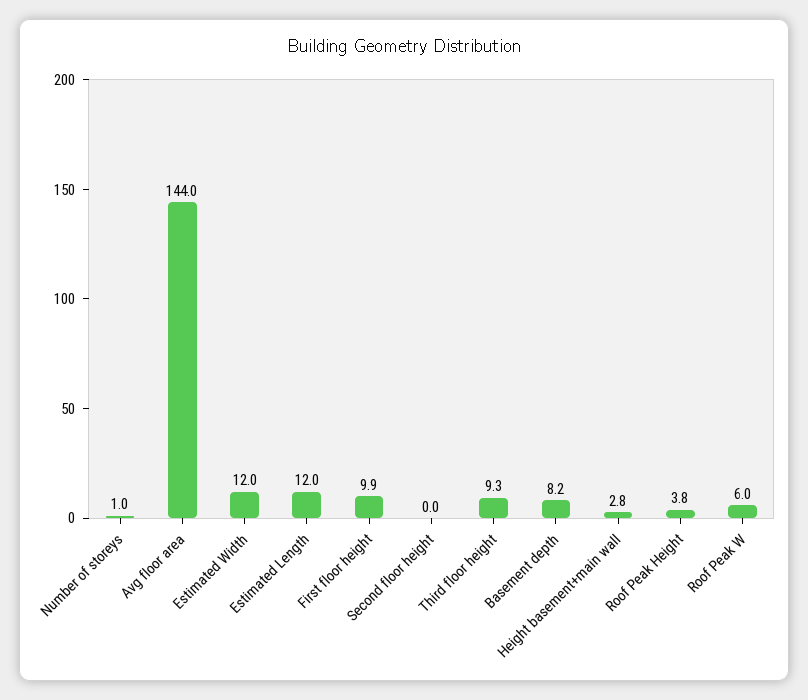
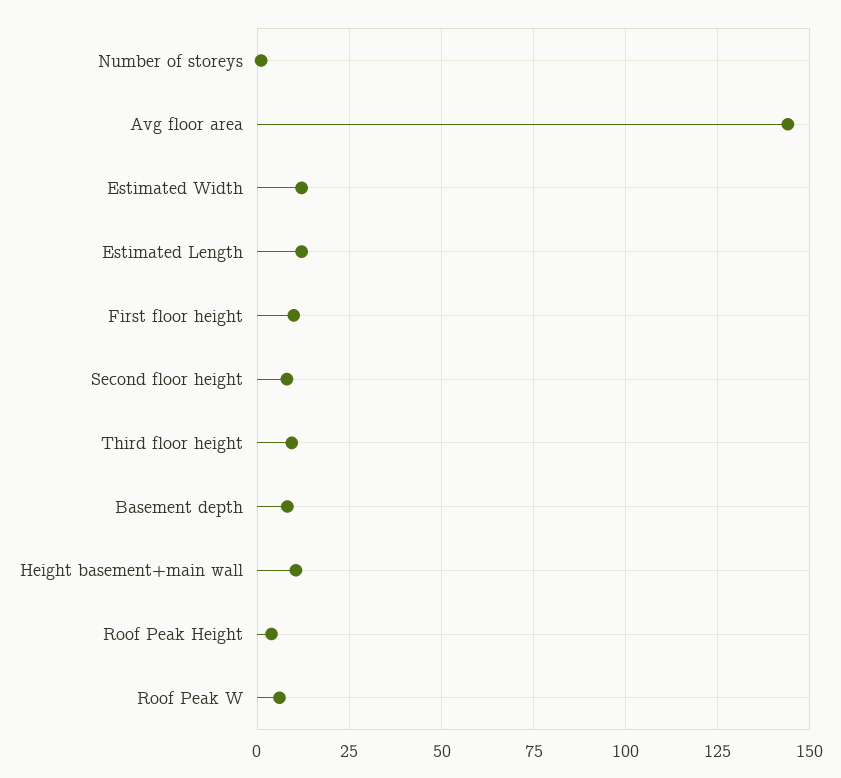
Second floor height: 0 -> 7.5
Height basement+main wall: 2.8 -> 10

